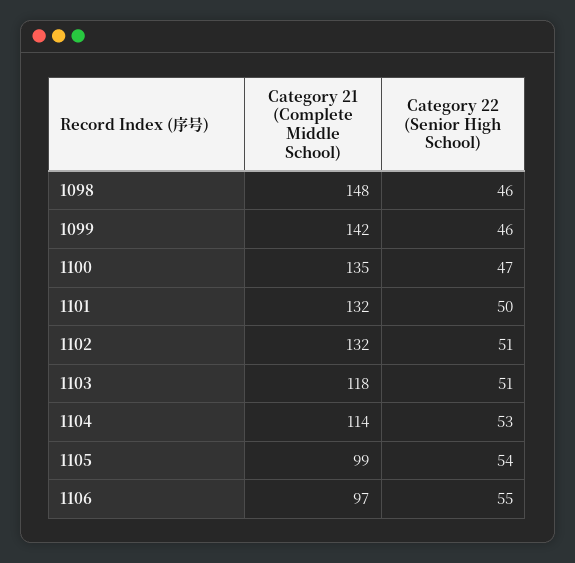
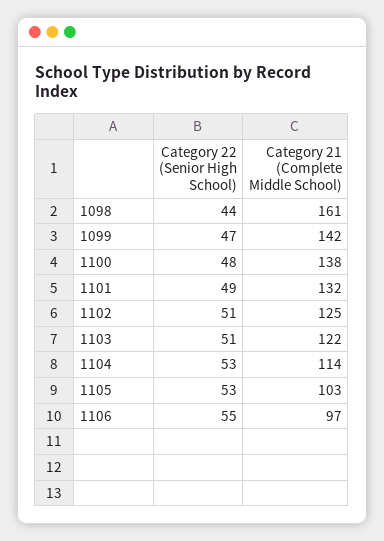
Category 21 (Complete Middle School), 1098: 148 -> 161
Category 22 (Senior High School), 1098: 46 -> 44
Category 22 (Senior High School), 1099: 46 -> 47
Category 21 (Complete Middle School), 1100: 135 -> 138
Category 22 (Senior High School), 1100: 47 -> 48
Category 22 (Senior High School), 1101: 50 -> 49
Category 21 (Complete Middle School), 1102: 132 -> 125
Category 21 (Complete Middle School), 1103: 118 -> 122
Category 21 (Complete Middle School), 1105: 99 -> 103
Category 22 (Senior High School), 1105: 54 -> 53

